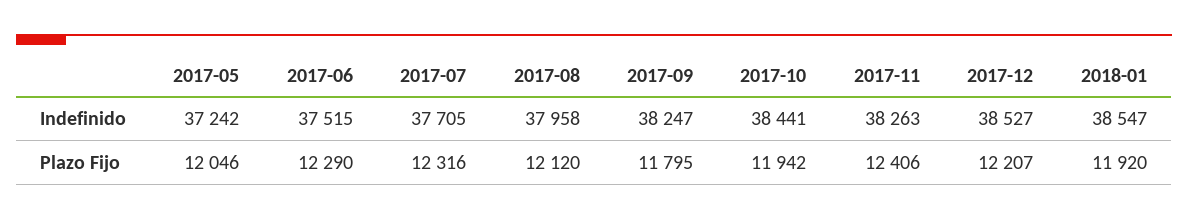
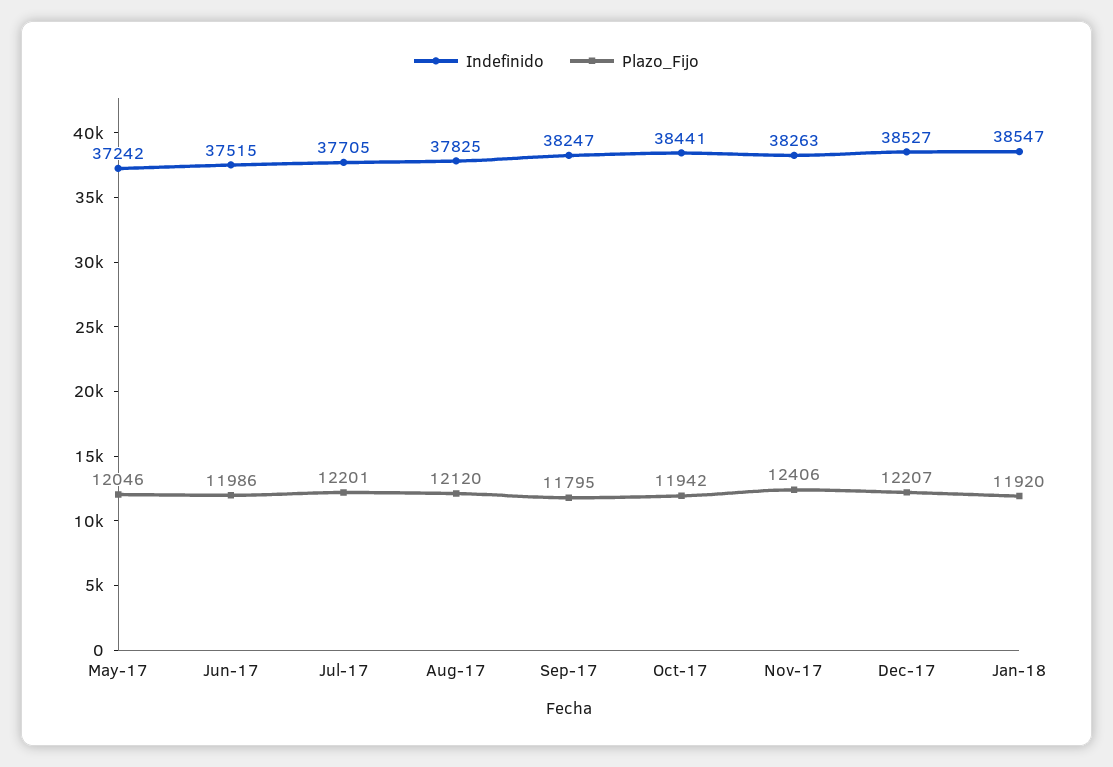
Indefinido, 2017-08: 37958 -> 37825
Plazo Fijo, 2017-06: 12290 -> 11986
Plazo Fijo, 2017-07: 12316 -> 12201

